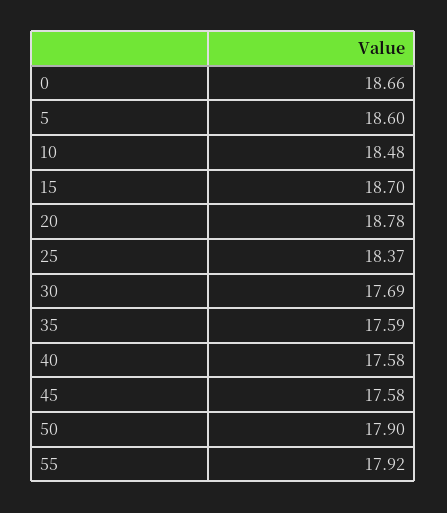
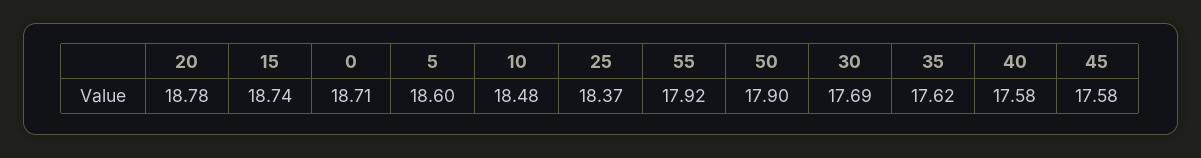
0: 18.66 -> 18.71
15: 18.7 -> 18.74
35: 17.59 -> 17.62

